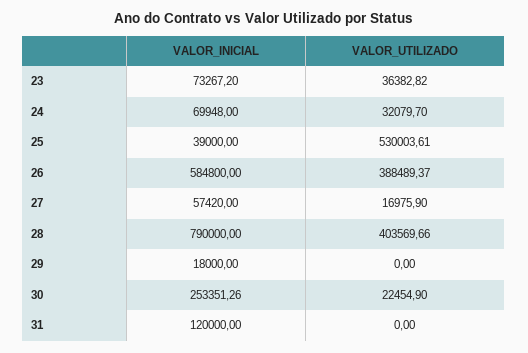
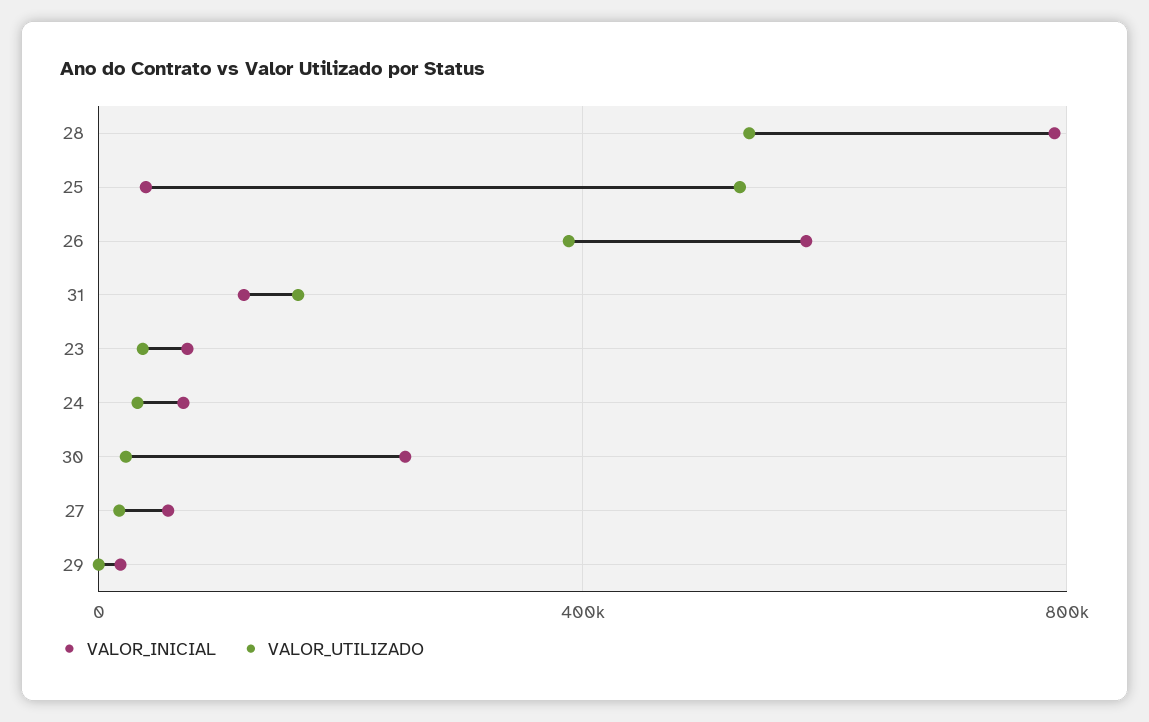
VALOR_UTILIZADO, 28: 403569.66 -> 550000
VALOR_UTILIZADO, 31: 0 -> 150000

